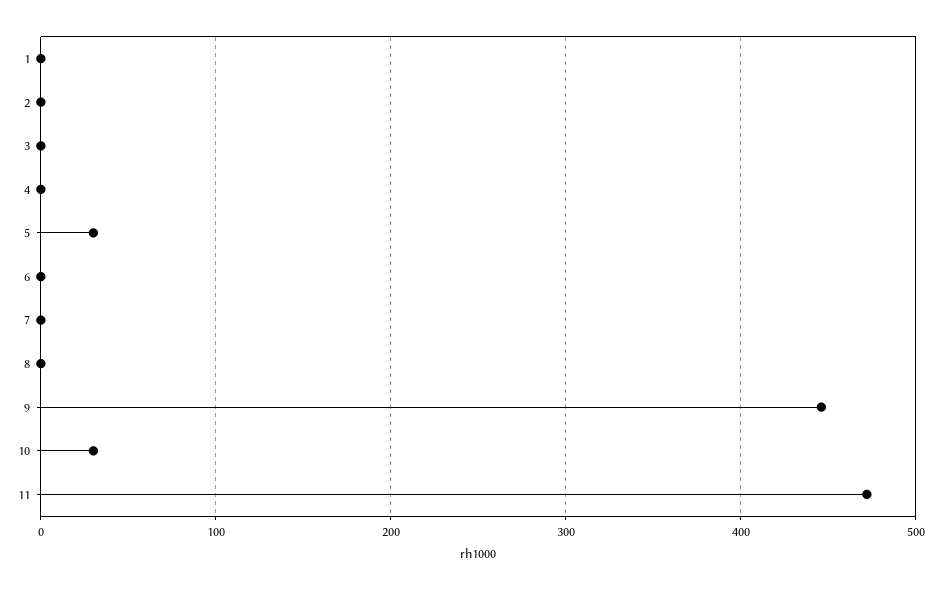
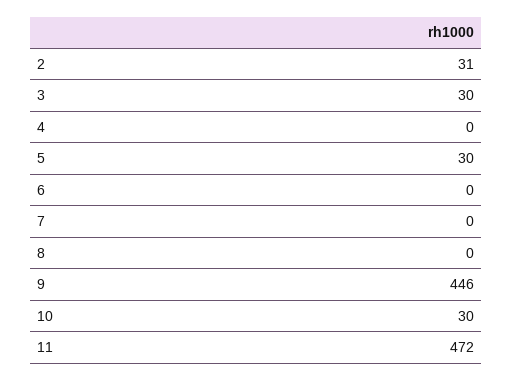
1: 0 -> none
2: 0 -> 31
3: 0 -> 30

